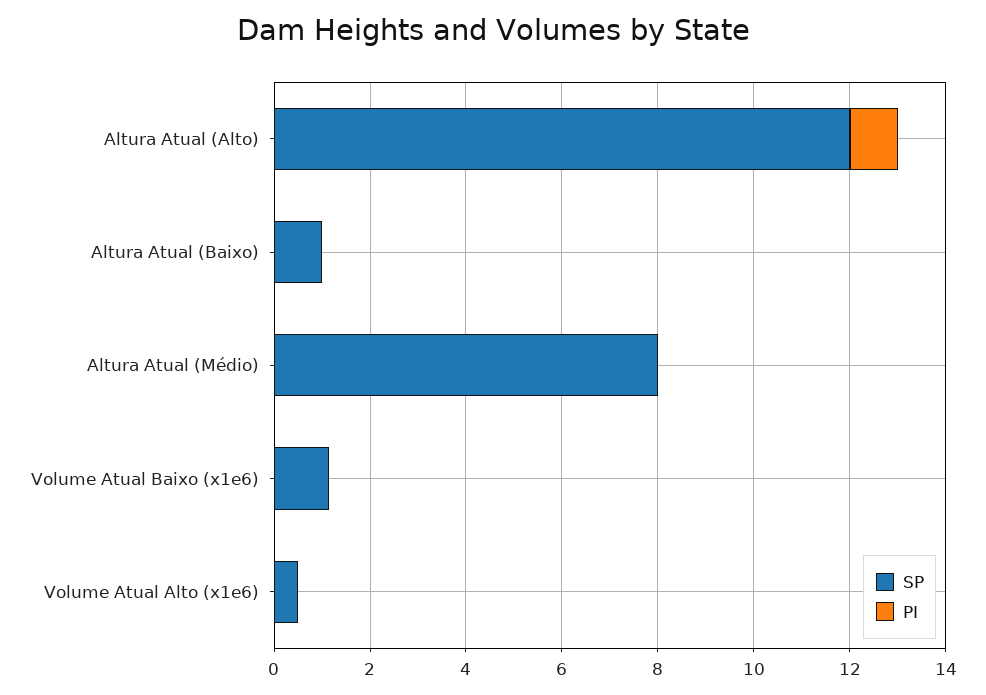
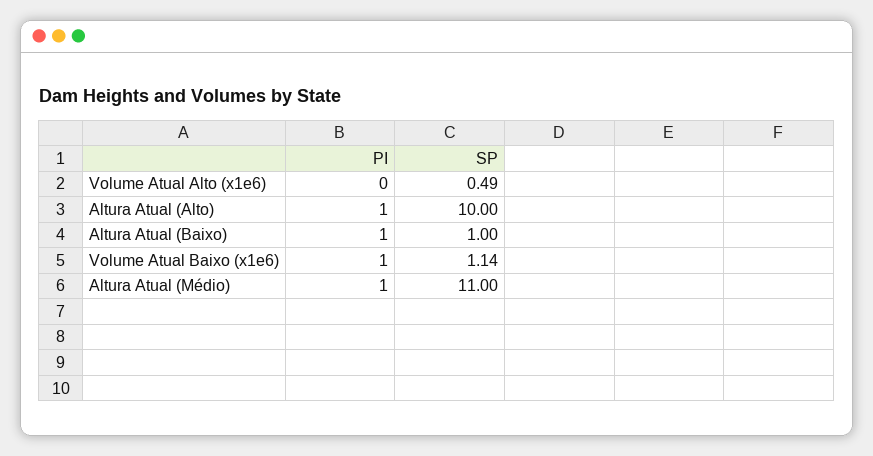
SP, Altura Atual (Alto): 12 -> 10
PI, Altura Atual (Baixo): 0 -> 1
SP, Altura Atual (Médio): 8 -> 11
PI, Altura Atual (Médio): 0 -> 1
PI, Volume Atual Baixo (x1e6): 0 -> 1

